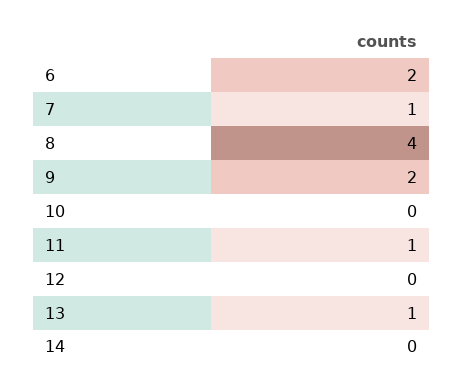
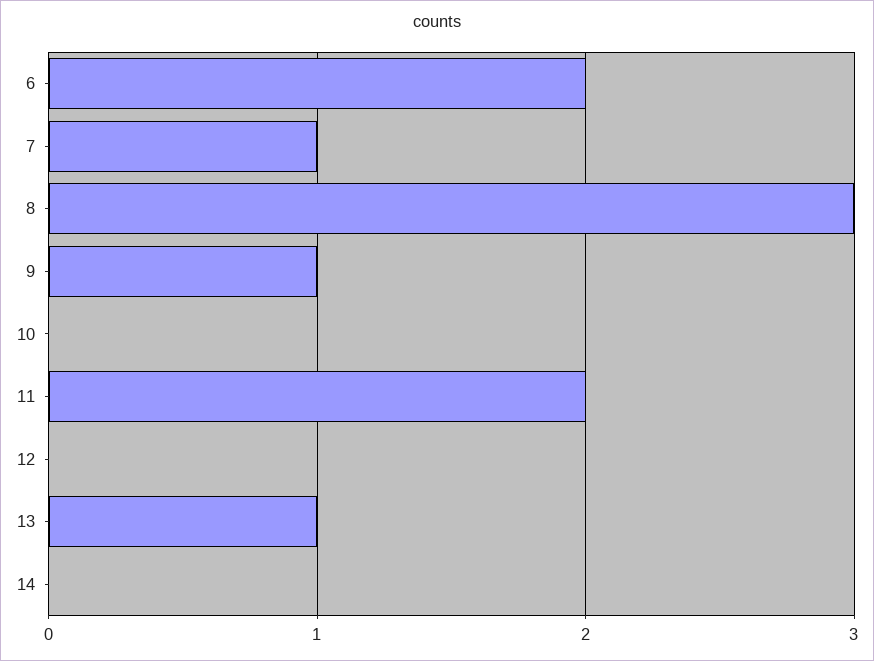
8: 4 -> 3
9: 2 -> 1
11: 1 -> 2

